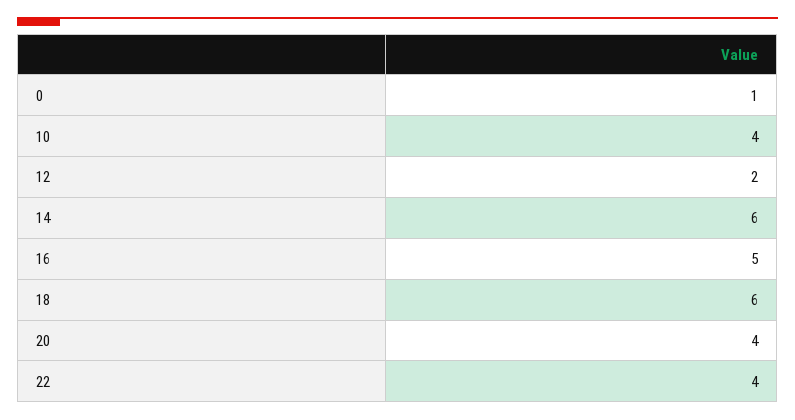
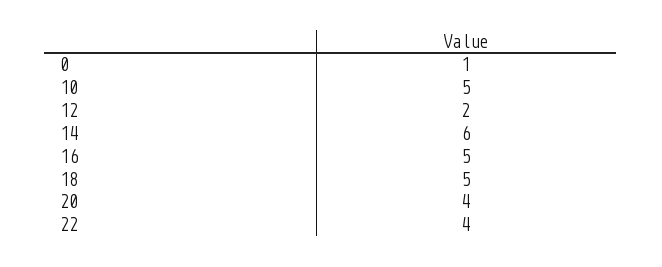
10: 4 -> 5
18: 6 -> 5

